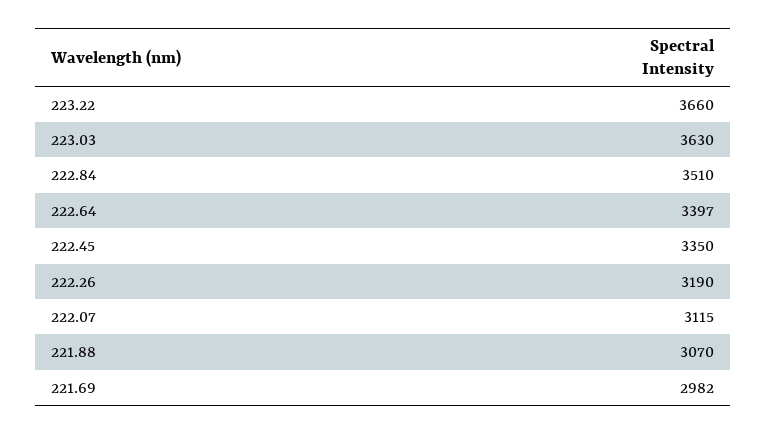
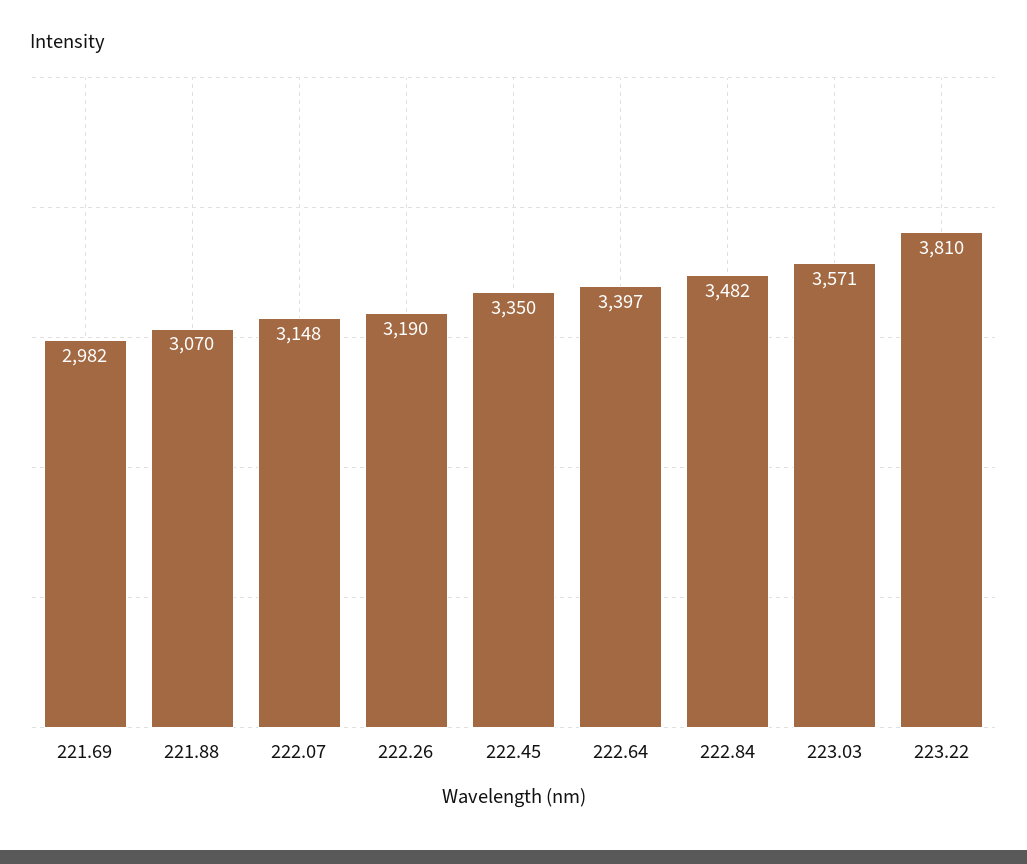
223.22: 3660 -> 3810
223.03: 3630 -> 3571
222.84: 3510 -> 3482
222.07: 3115 -> 3148

